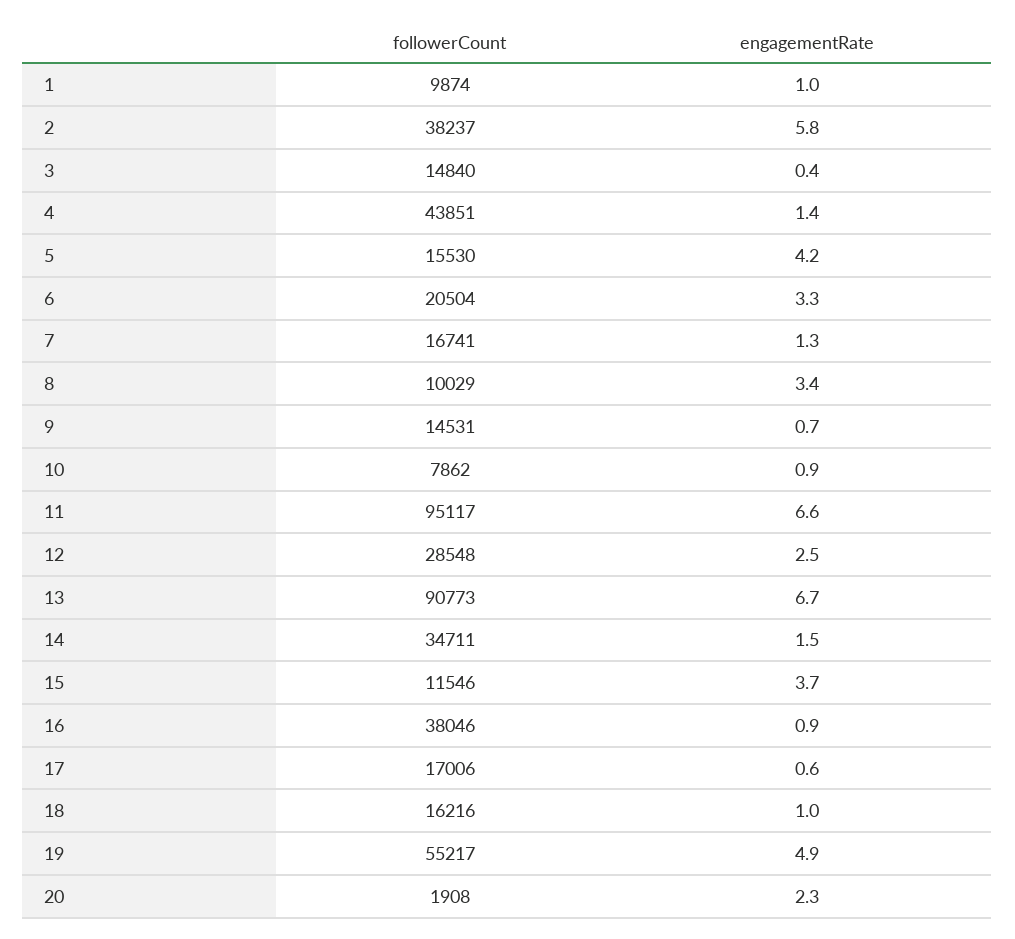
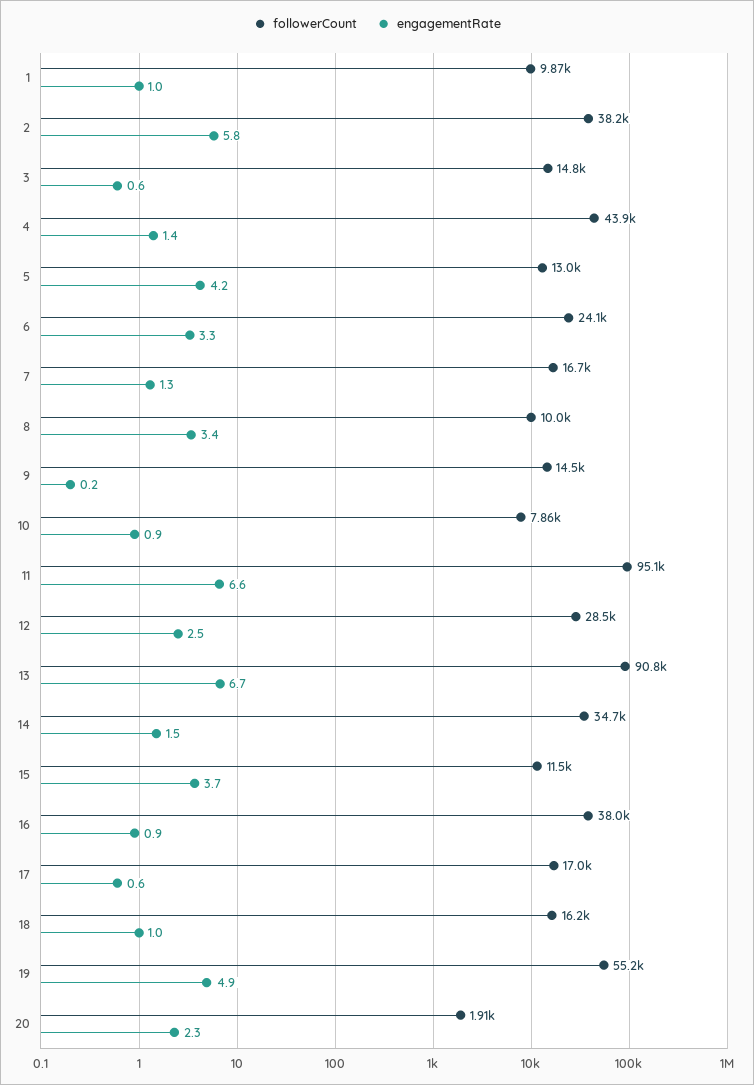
engagementRate, 3: 0.4 -> 0.6
followerCount, 5: 15530 -> 13000
followerCount, 6: 20504 -> 24100
engagementRate, 9: 0.7 -> 0.2

